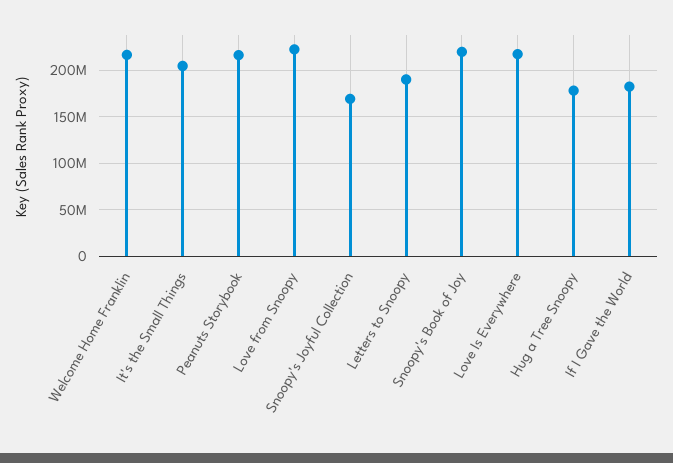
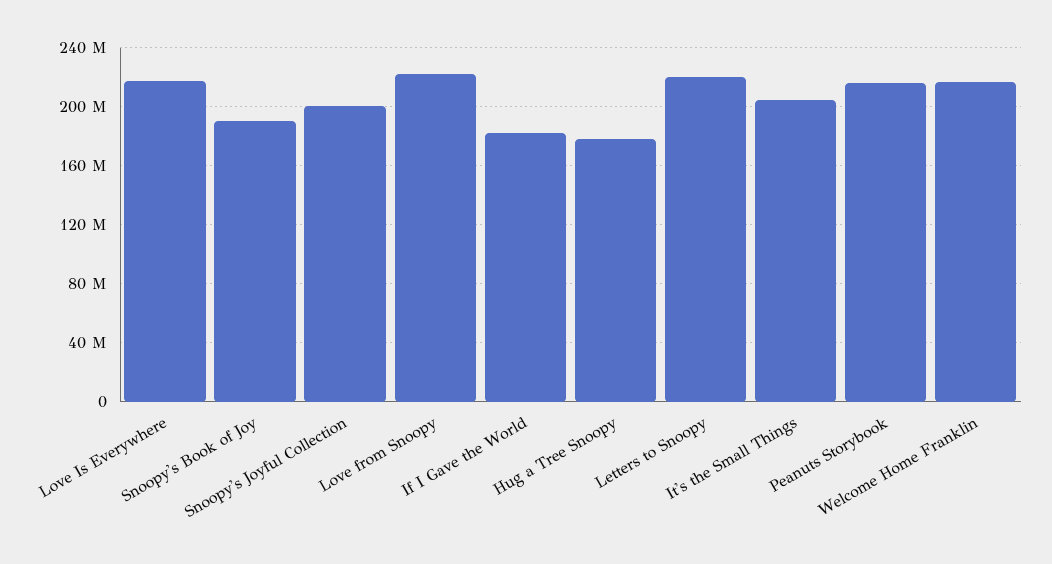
Snoopy's Joyful Collection: 170000000 -> 200000000
Letters to Snoopy: 190000000 -> 220000000
Snoopy's Book of Joy: 220000000 -> 190000000

